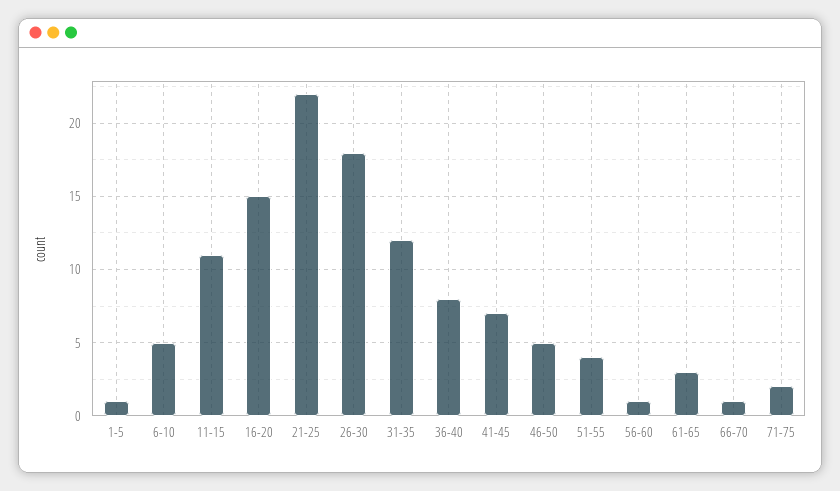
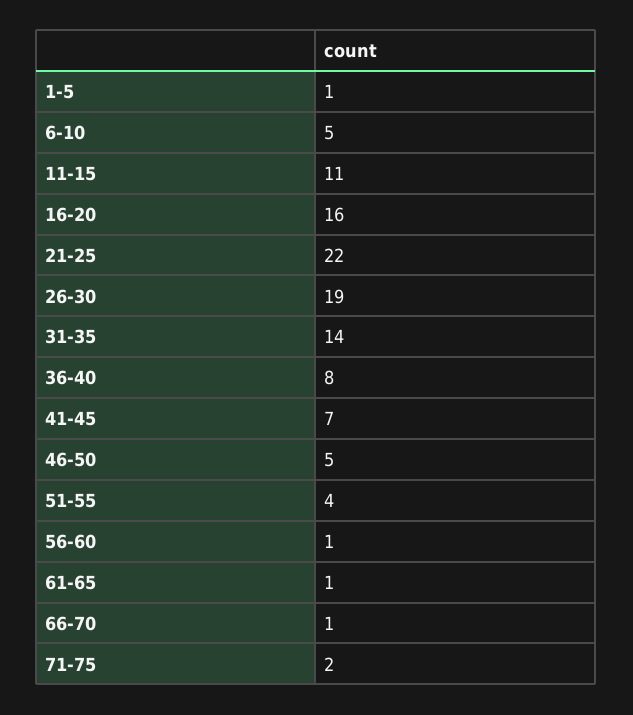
16-20: 15 -> 16
26-30: 18 -> 19
31-35: 12 -> 14
61-65: 3 -> 1

